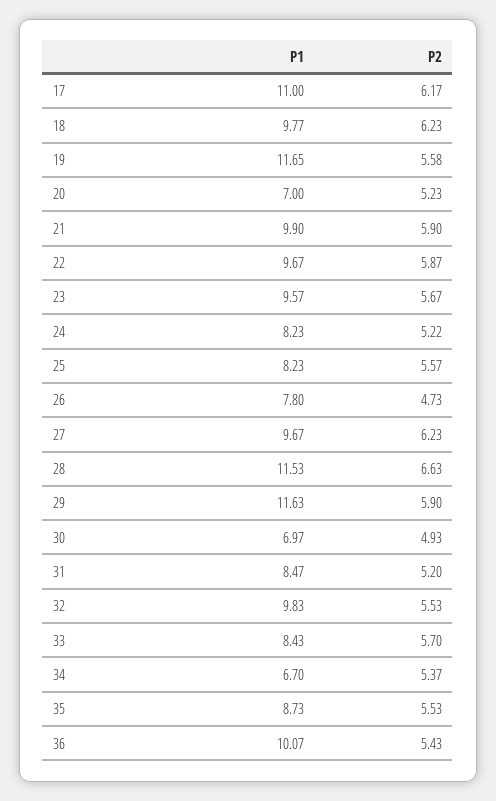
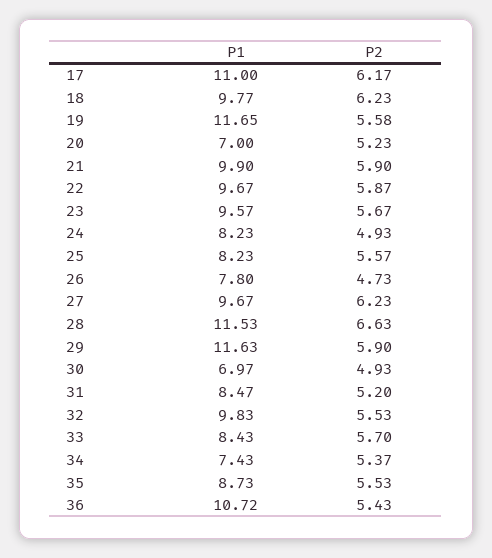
P2, 24: 5.22 -> 4.93
P1, 34: 6.7 -> 7.43
P1, 36: 10.07 -> 10.72

